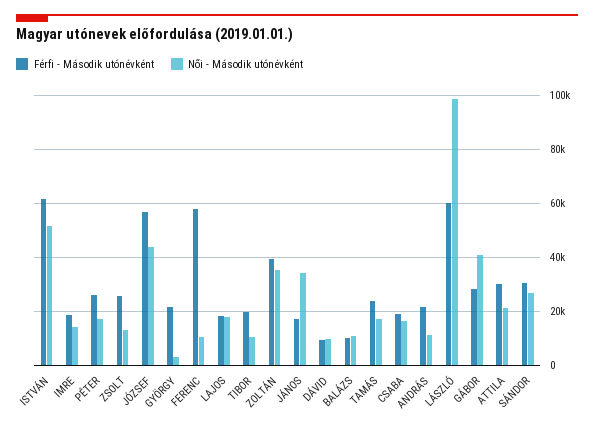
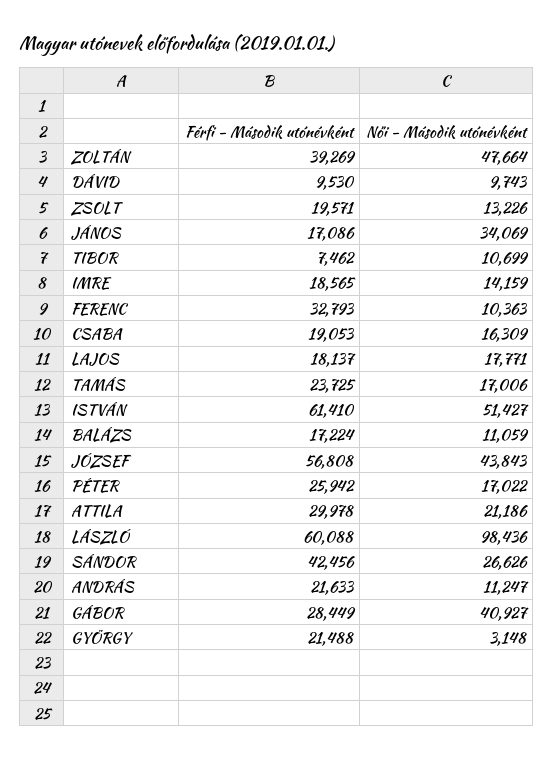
Férfi - Második utónévként, ZSOLT: 25000 -> 19571
Férfi - Második utónévként, FERENC: 57500 -> 32793
Férfi - Második utónévként, TIBOR: 20000 -> 7462
Női - Második utónévként, ZOLTÁN: 35000 -> 47664
Férfi - Második utónévként, BALÁZS: 10000 -> 17224
Férfi - Második utónévként, SÁNDOR: 30000 -> 42456

